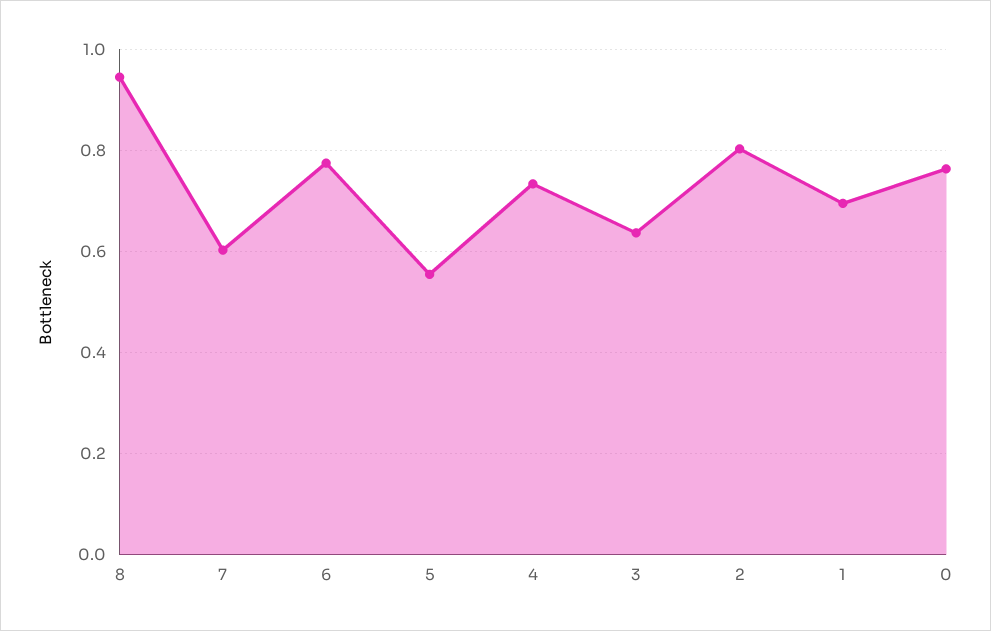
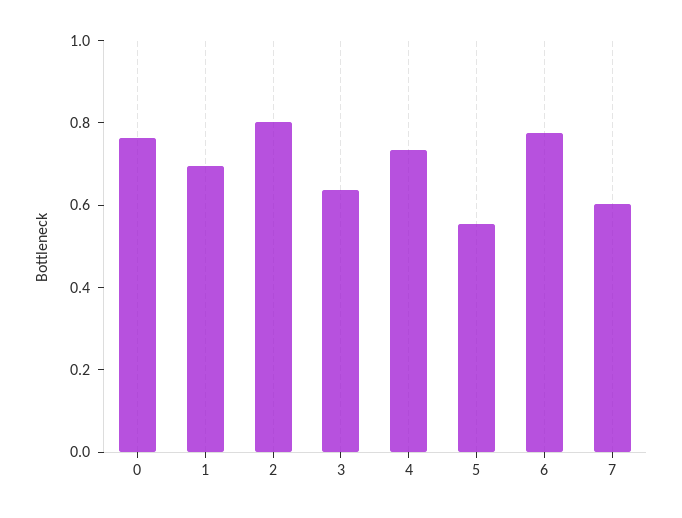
8: 0.94 -> none

